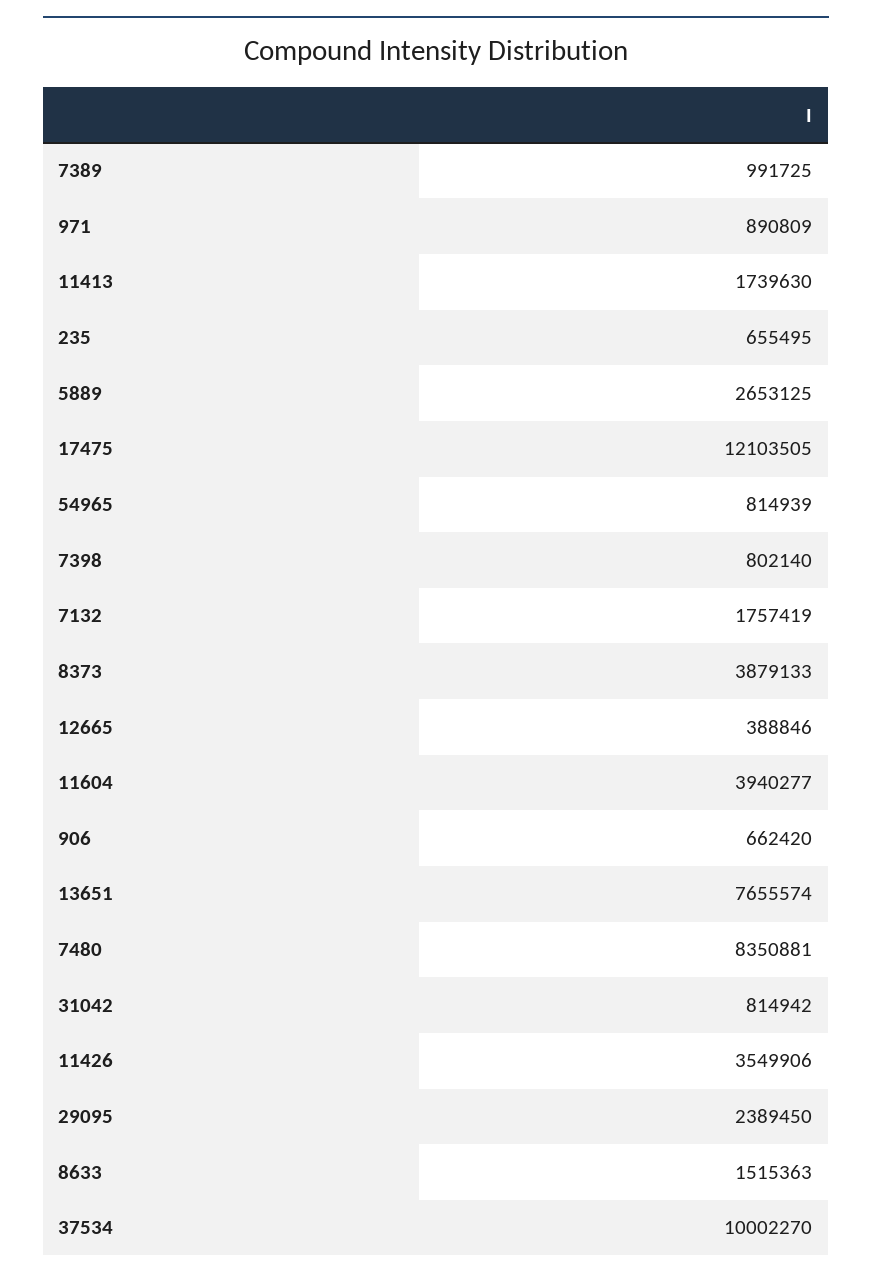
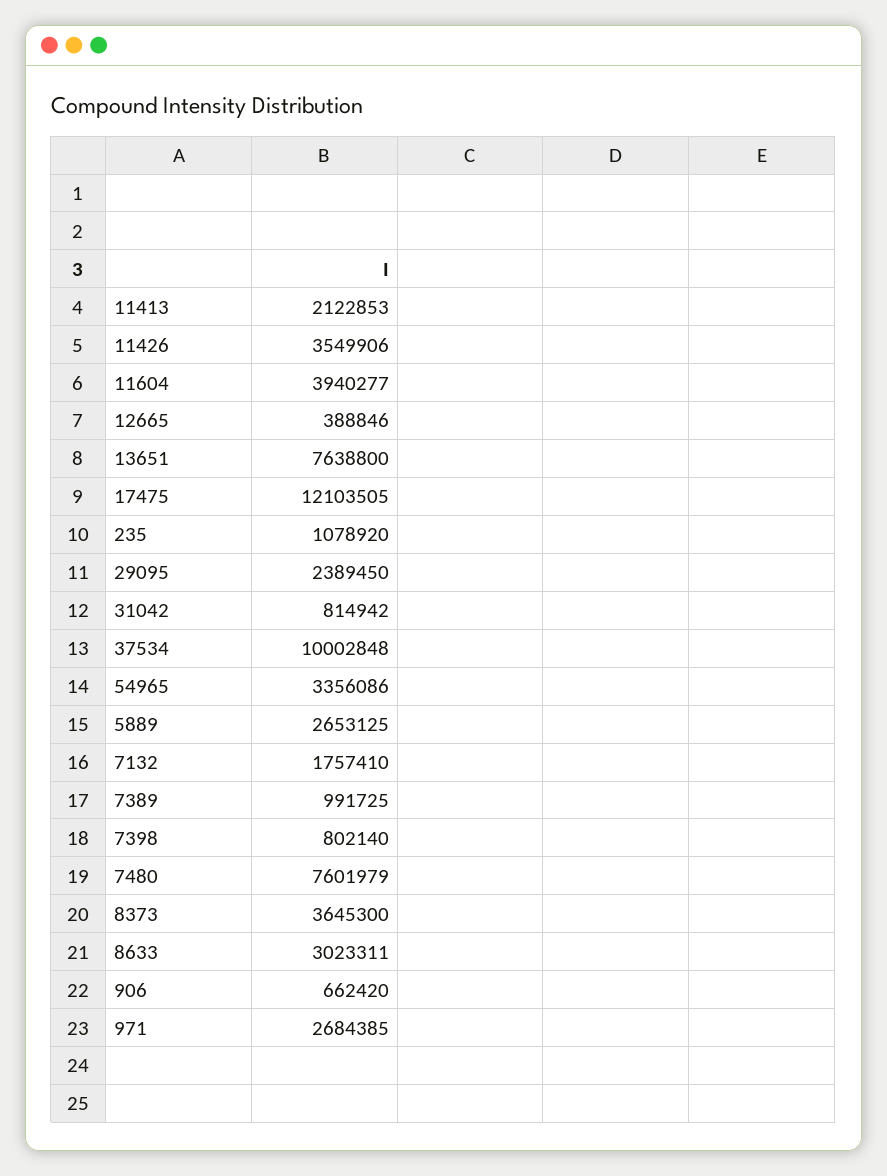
971: 890809 -> 2684385
11413: 1739630 -> 2122853
235: 655495 -> 1078920
54965: 814939 -> 3356086
7132: 1757419 -> 1757410
8373: 3879133 -> 3645300
13651: 7655574 -> 7638800
7480: 8350881 -> 7601979
8633: 1515363 -> 3023311
37534: 10002270 -> 10002848

